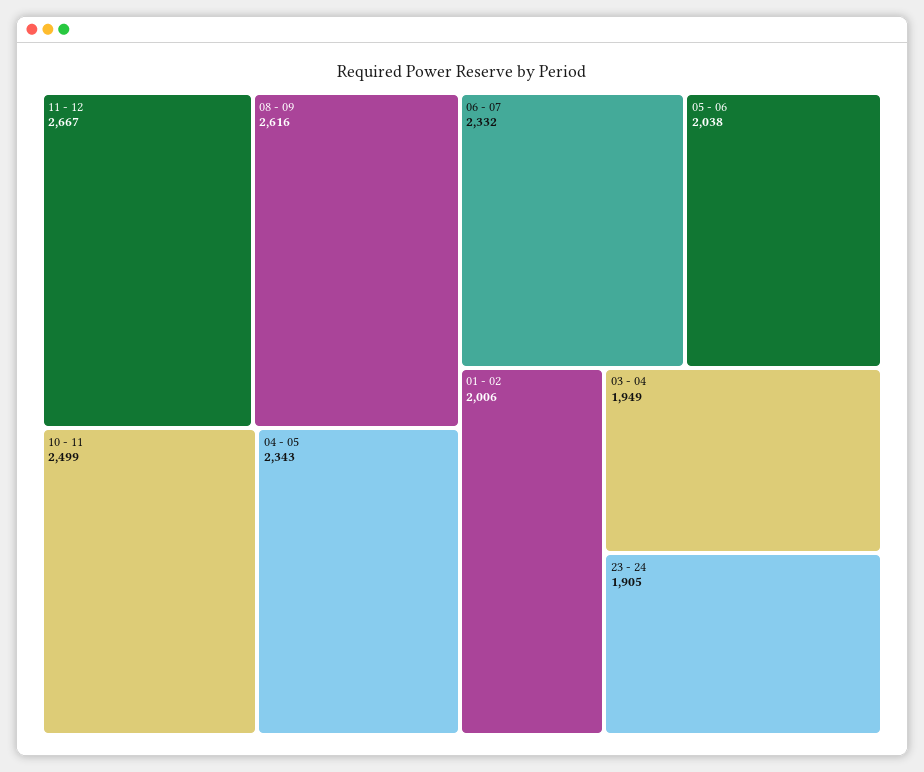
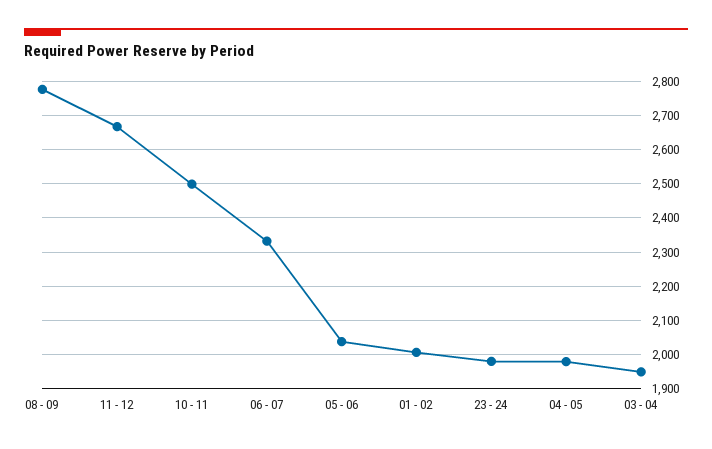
08 - 09: 2616 -> 2780
04 - 05: 2343 -> 1980
23 - 24: 1905 -> 1980

